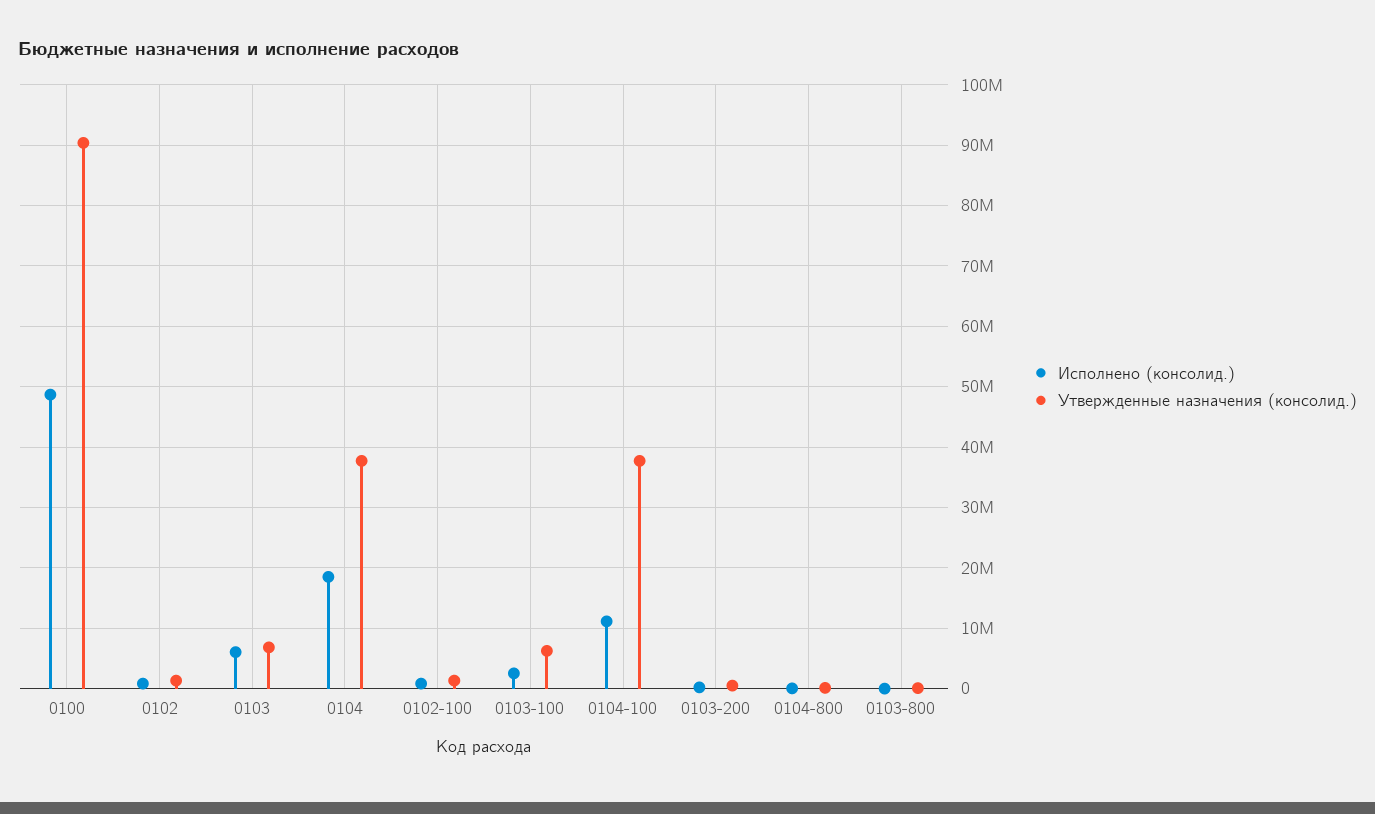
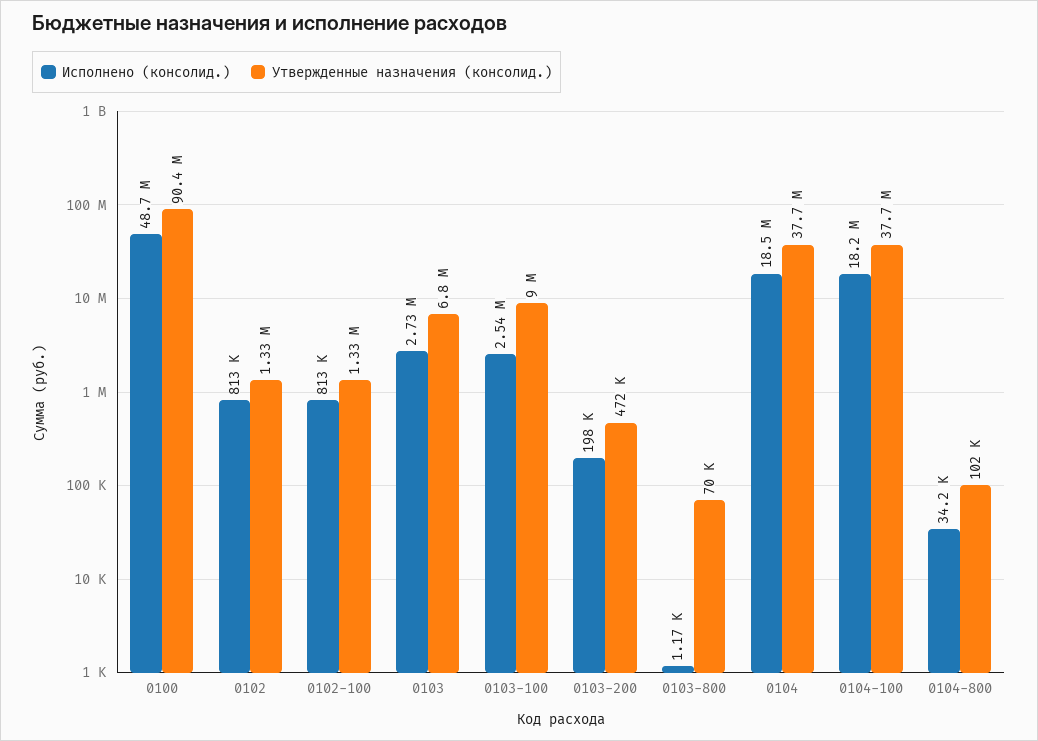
Исполнено (консолид.), 0103: 6000000 -> 2730000
Утвержденные назначения (консолид.), 0103-100: 6000000 -> 9000000
Исполнено (консолид.), 0104-100: 11000000 -> 18200000

